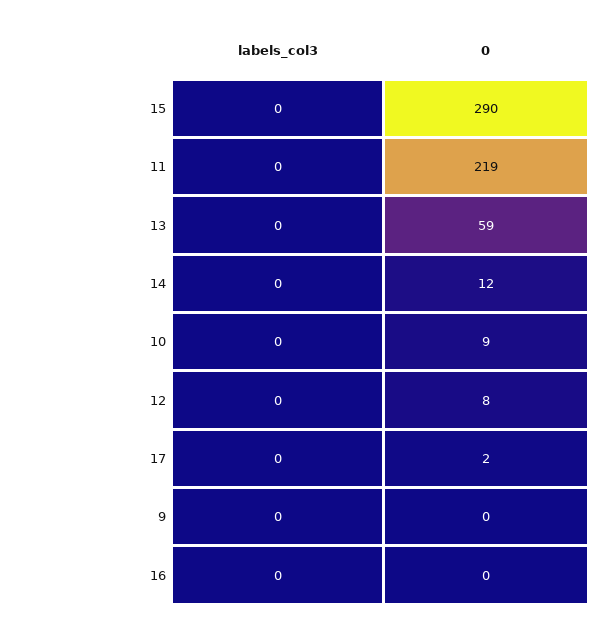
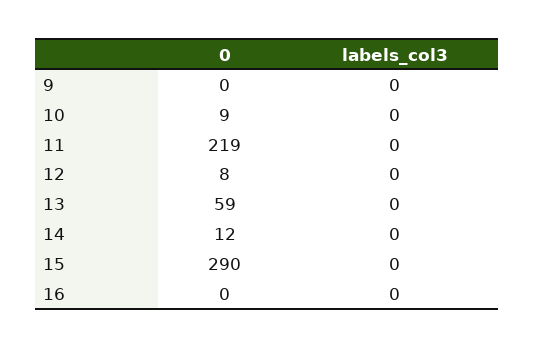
labels_col3, 17: 0 -> none
0, 17: 2 -> none

